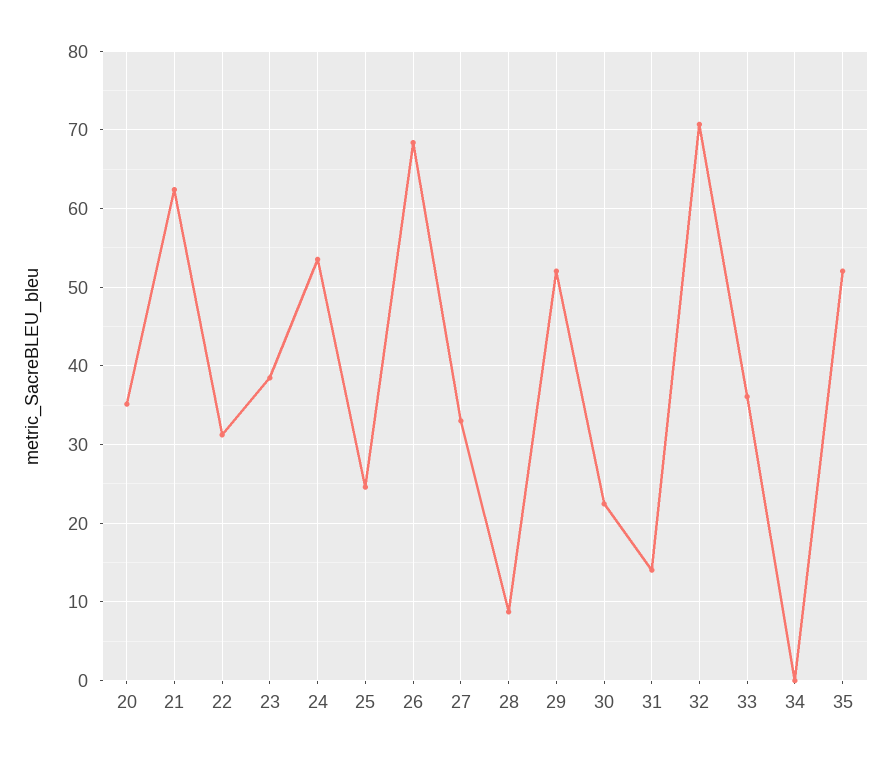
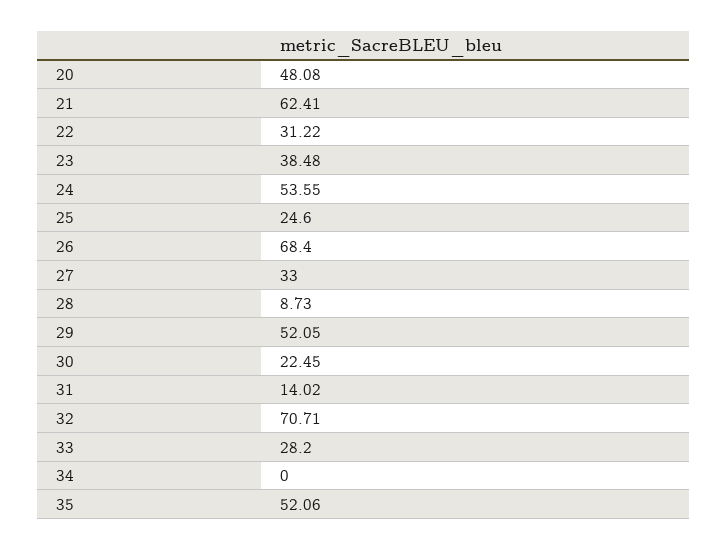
20: 35 -> 48.08
33: 36 -> 28.2

